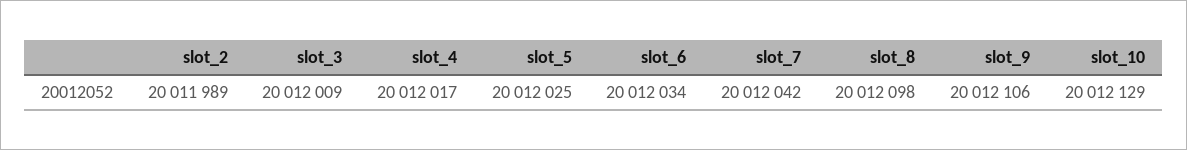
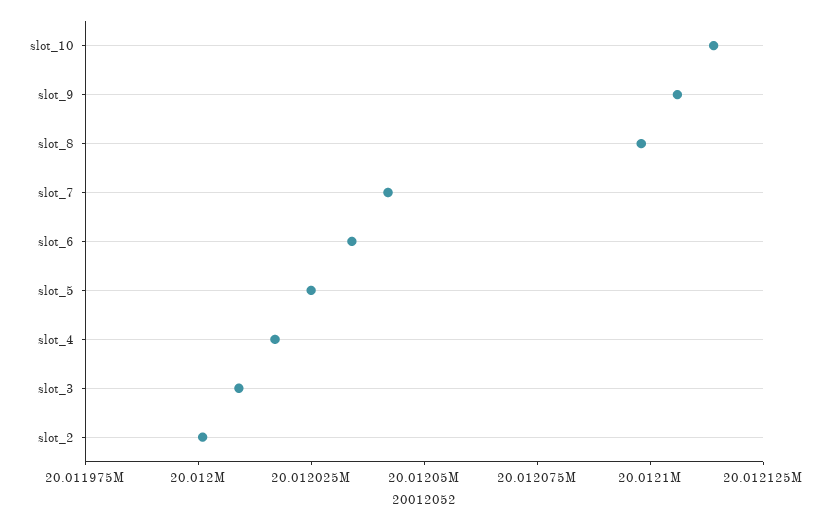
slot_2: 20011989 -> 20012000
slot_10: 20012129 -> 20012115

